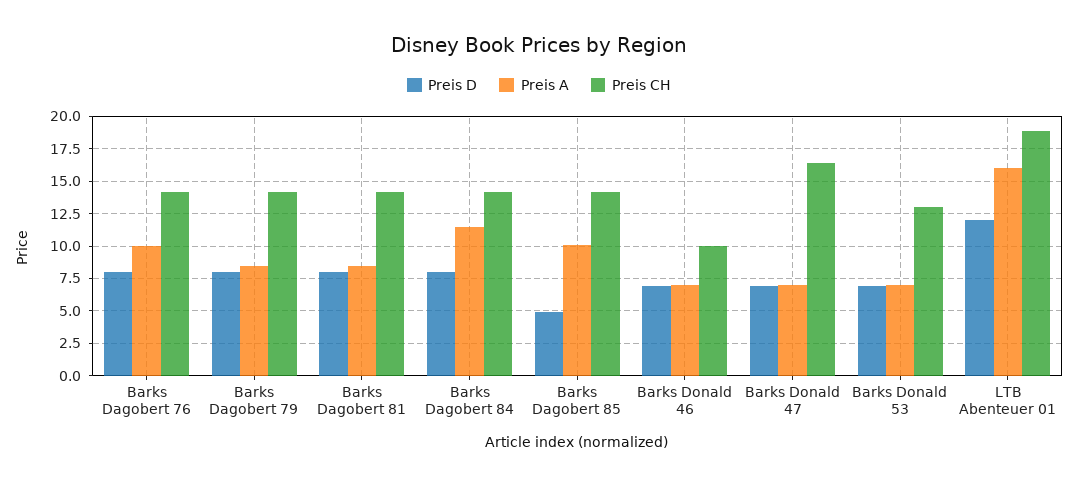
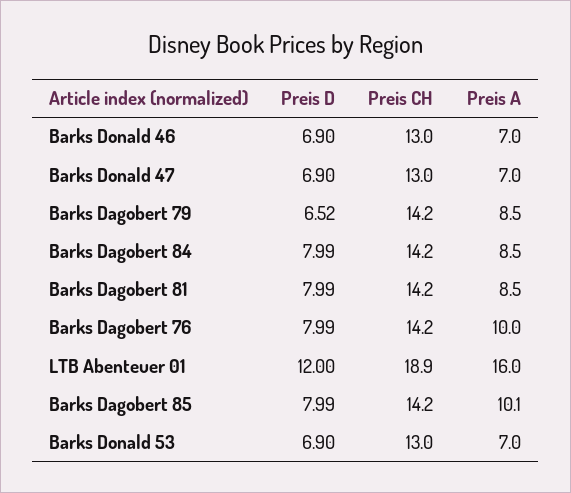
Preis D, Barks Dagobert 79: 8 -> 6.52
Preis A, Barks Dagobert 84: 11.5 -> 8.5
Preis D, Barks Dagobert 85: 5 -> 7.99
Preis CH, Barks Donald 46: 10 -> 13
Preis CH, Barks Donald 47: 16.5 -> 13

